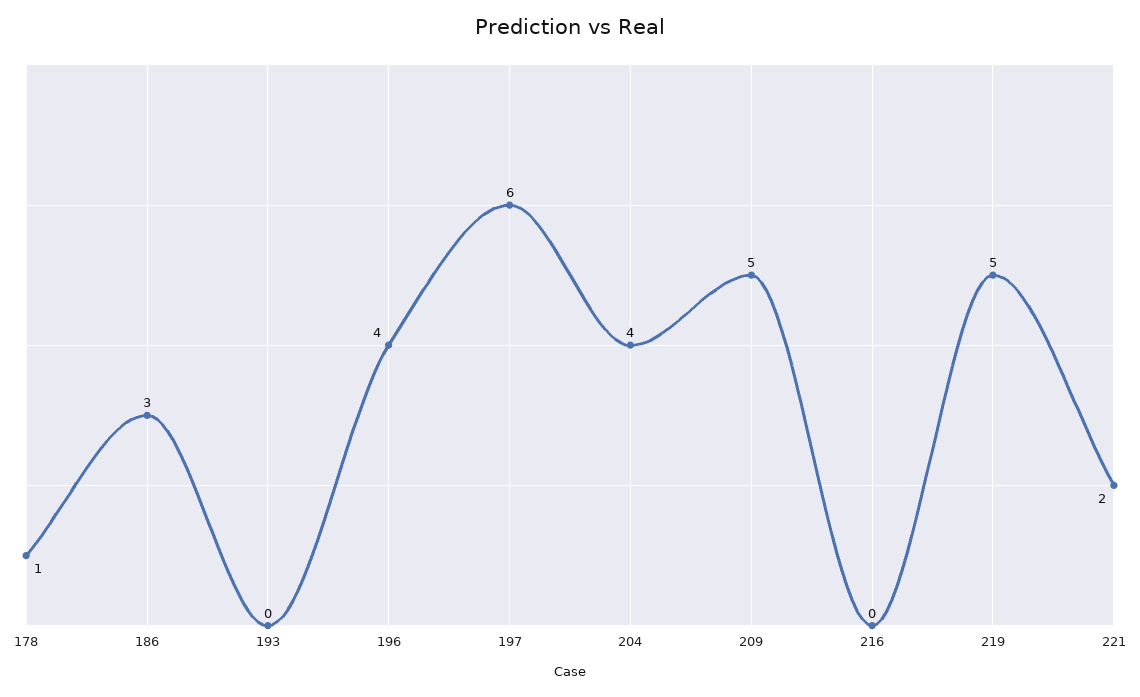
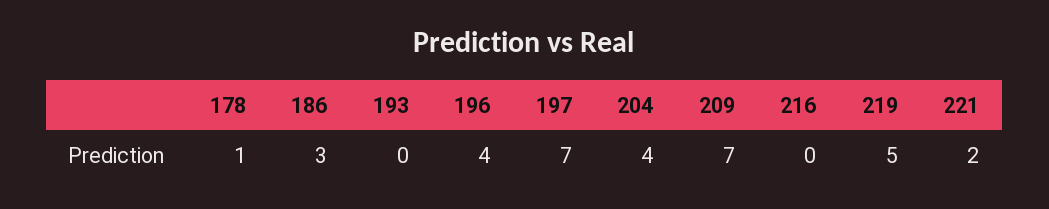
197: 6 -> 7
209: 5 -> 7

